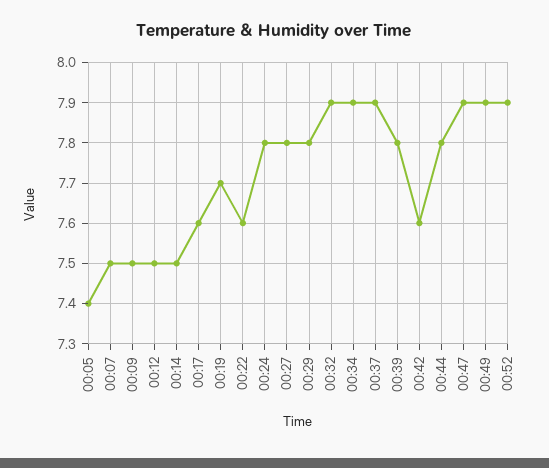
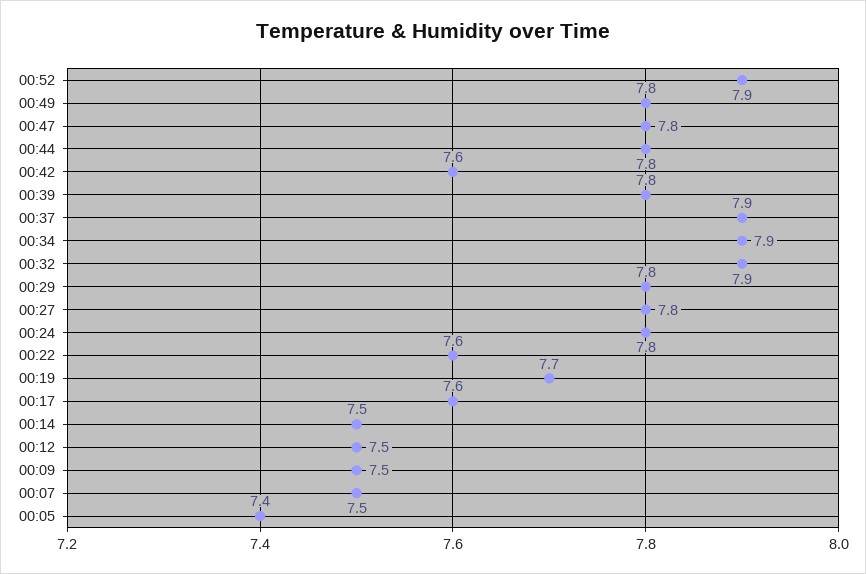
00:47: 7.9 -> 7.8
00:49: 7.9 -> 7.8

